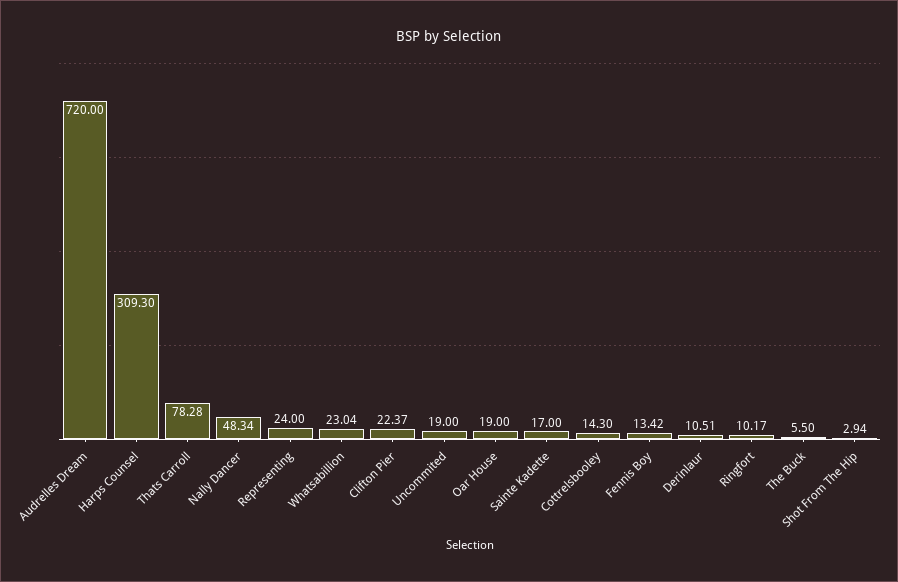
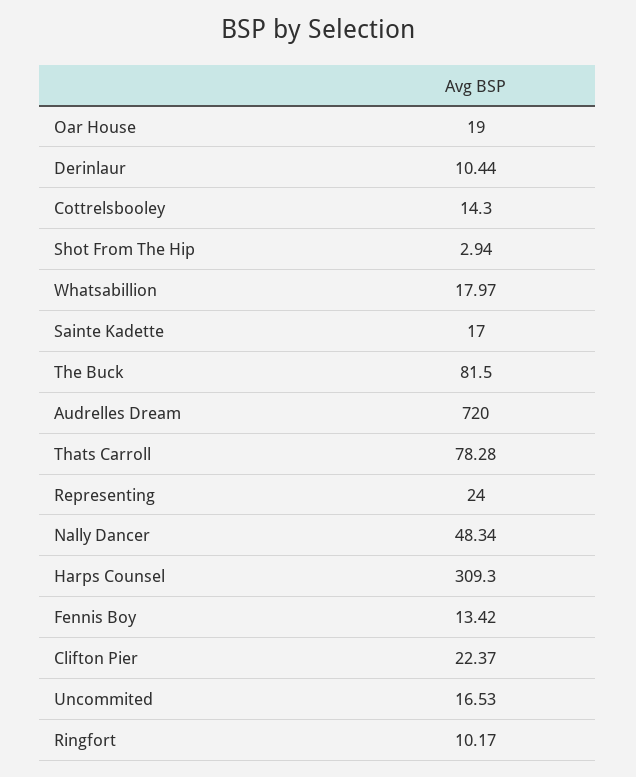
Whatsabillion: 23.04 -> 17.97
Uncommited: 19 -> 16.53
Derinlaur: 10.51 -> 10.44
The Buck: 5.5 -> 81.5

